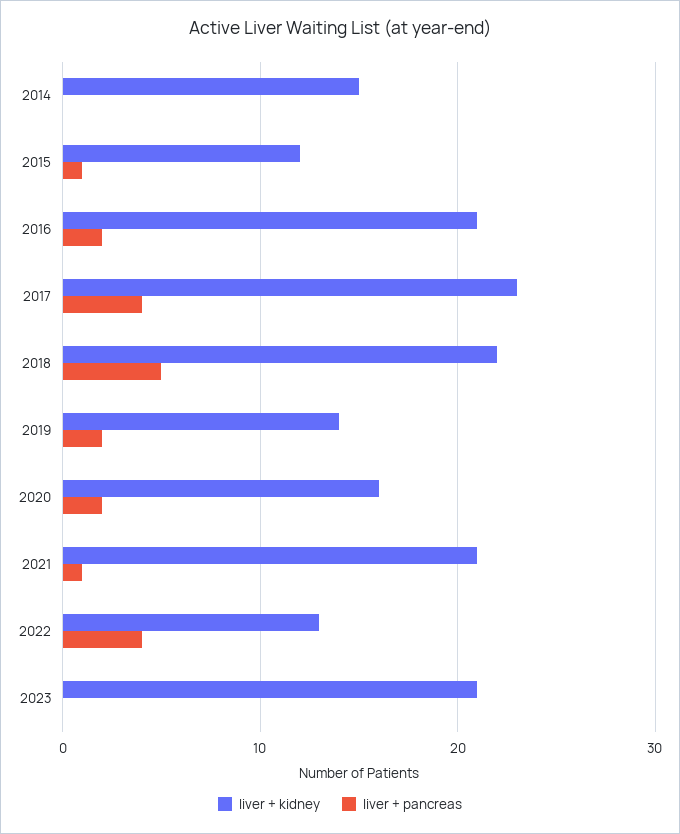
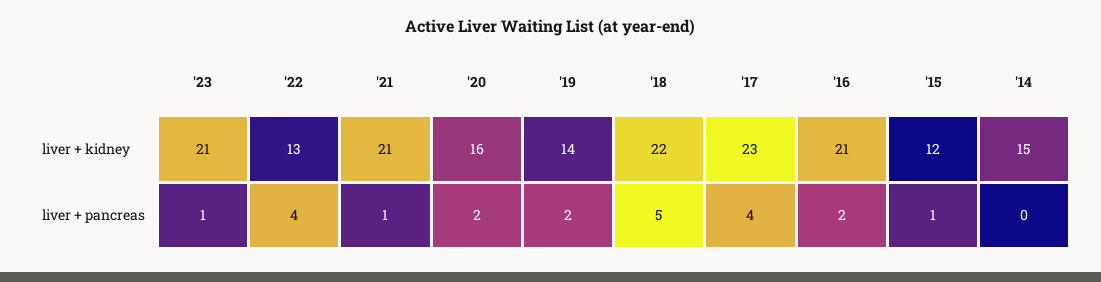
liver + pancreas, 2023: 0 -> 1

